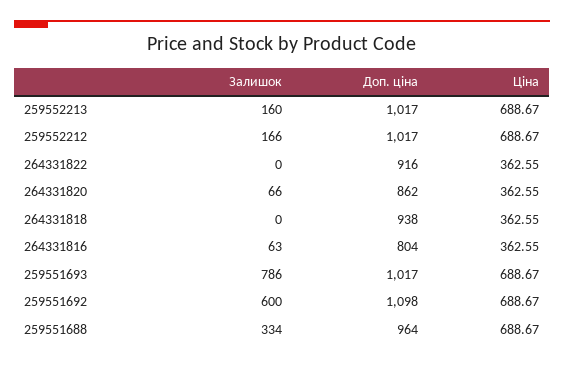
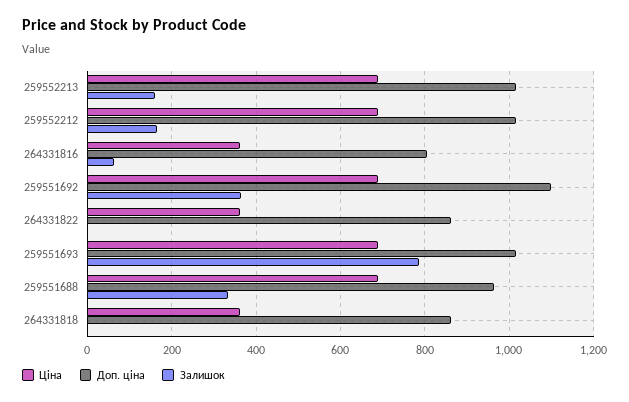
Доп. ціна, 264331822: 916 -> 860
Залишок, 264331820: 66 -> none
Доп. ціна, 264331820: 862 -> none
Ціна, 264331820: 362.55 -> none
Доп. ціна, 264331818: 938 -> 860
Залишок, 259551692: 600 -> 360

